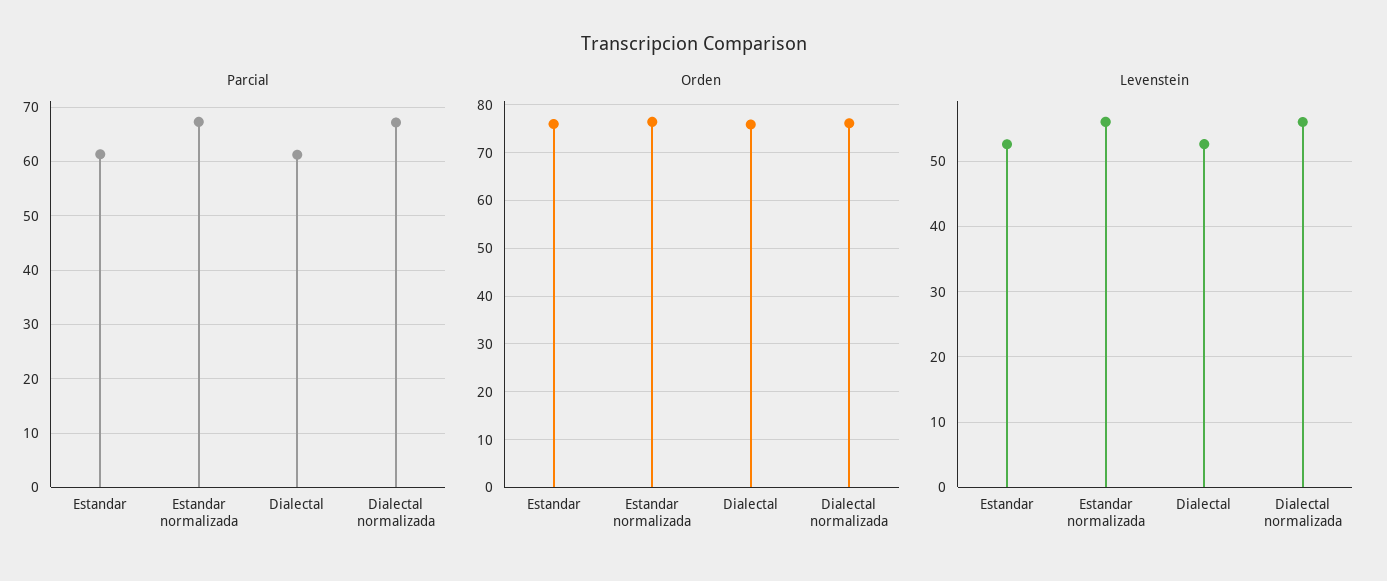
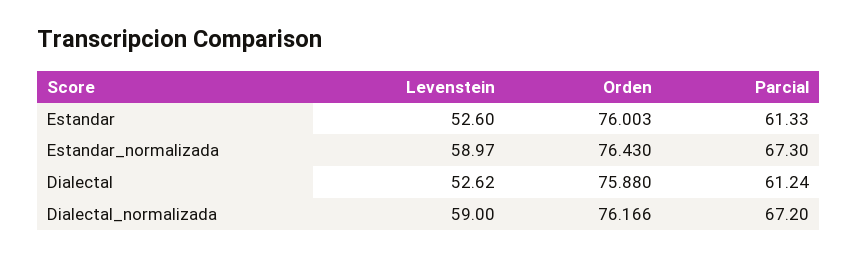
Levenstein, Estandar normalizada: 56 -> 58.97
Levenstein, Dialectal normalizada: 56 -> 59

